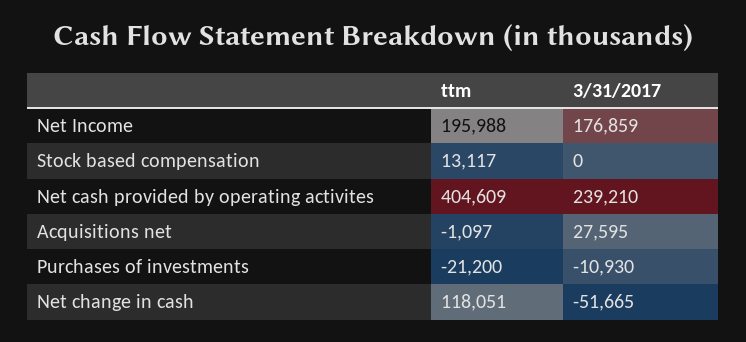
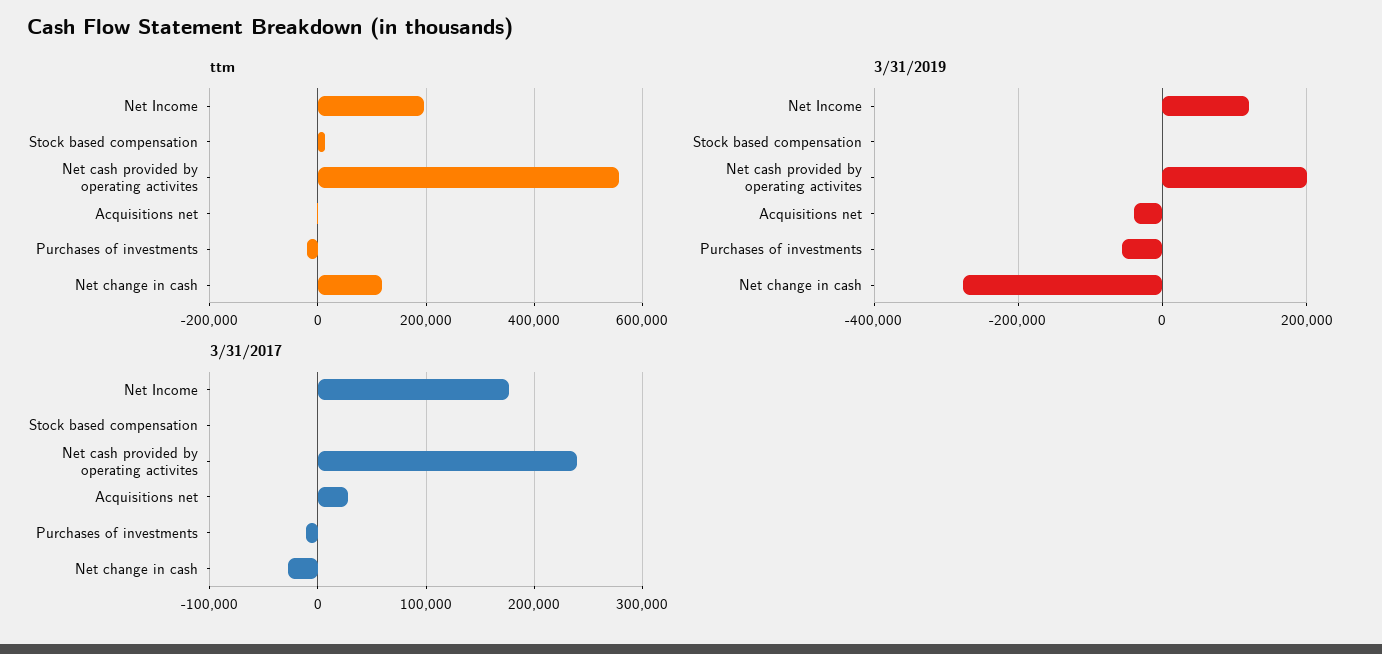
ttm, Net cash provided by operating activites: 404609 -> 560000
3/31/2017, Net change in cash: -51665 -> -30000
3/31/2019, Net Income: none -> 120000
3/31/2019, Stock based compensation: none -> 0
3/31/2019, Net cash provided by operating activites: none -> 200000
3/31/2019, Acquisitions net: none -> -40000
3/31/2019, Purchases of investments: none -> -60000
3/31/2019, Net change in cash: none -> -280000

